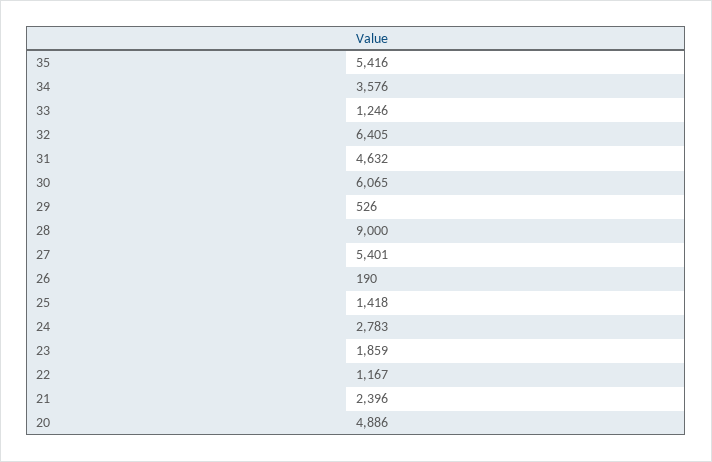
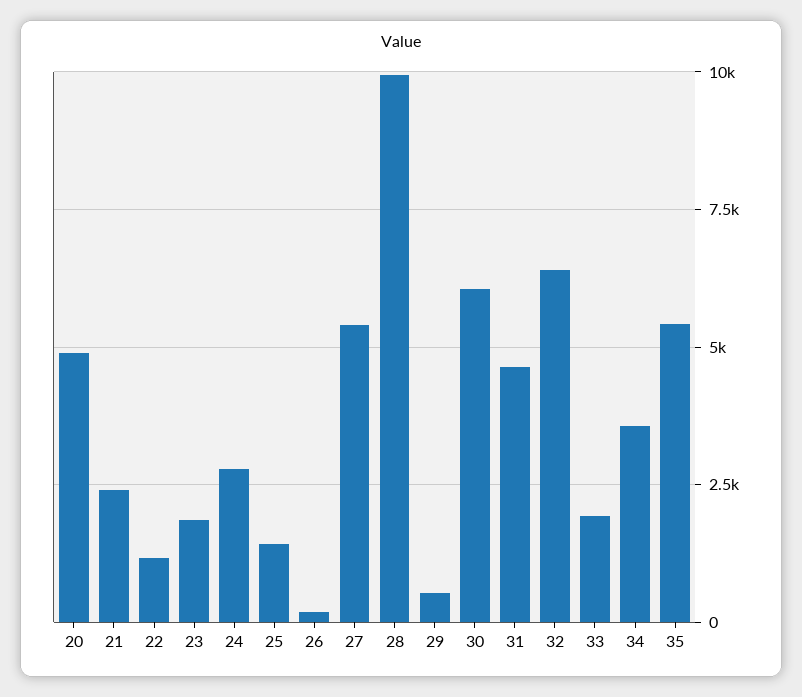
33: 1246 -> 2000
28: 9000 -> 10000

